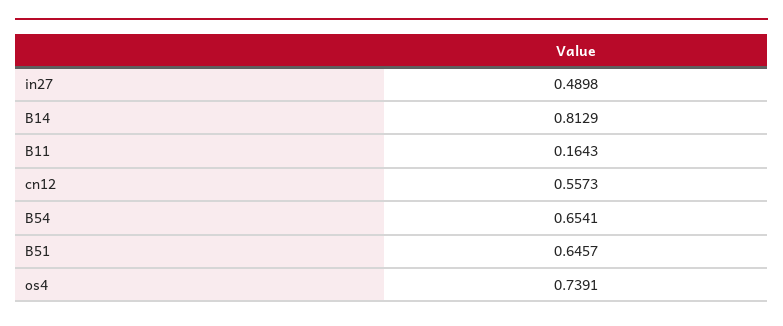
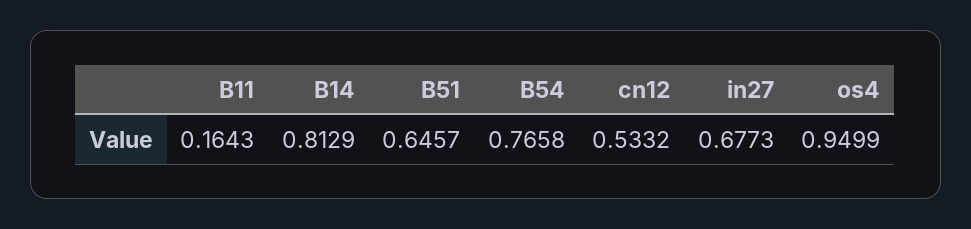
in27: 0.4898 -> 0.6773
cn12: 0.5573 -> 0.5332
B54: 0.6541 -> 0.7658
os4: 0.7391 -> 0.9499

